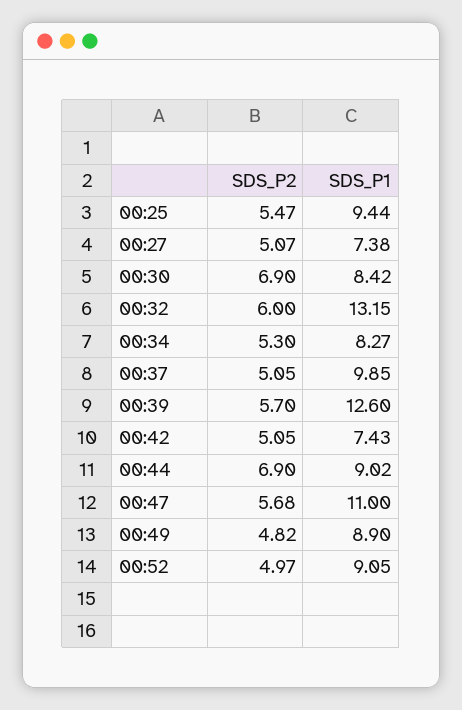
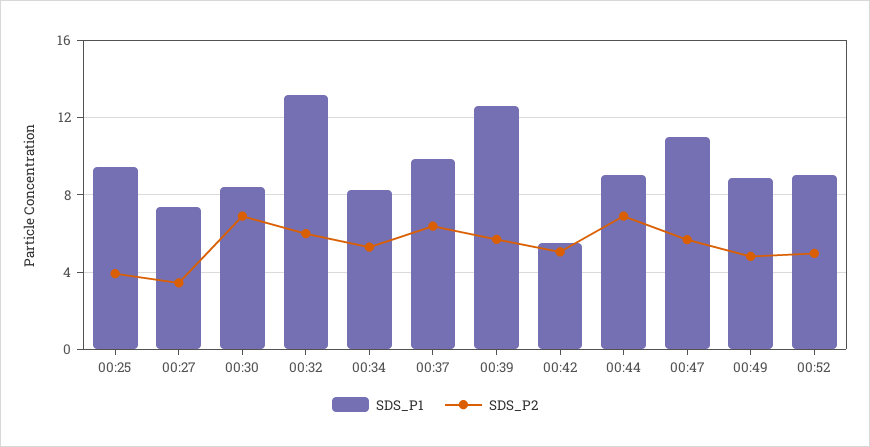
SDS_P2, 00:25: 5.47 -> 4
SDS_P2, 00:27: 5.07 -> 3.5
SDS_P2, 00:37: 5.05 -> 6.5
SDS_P1, 00:42: 7.43 -> 5.5

